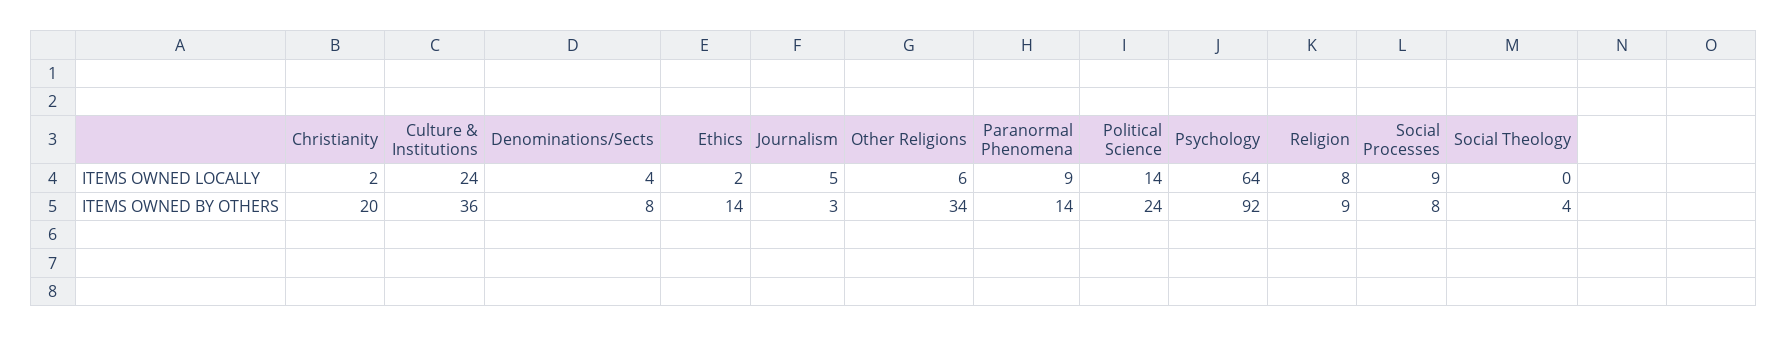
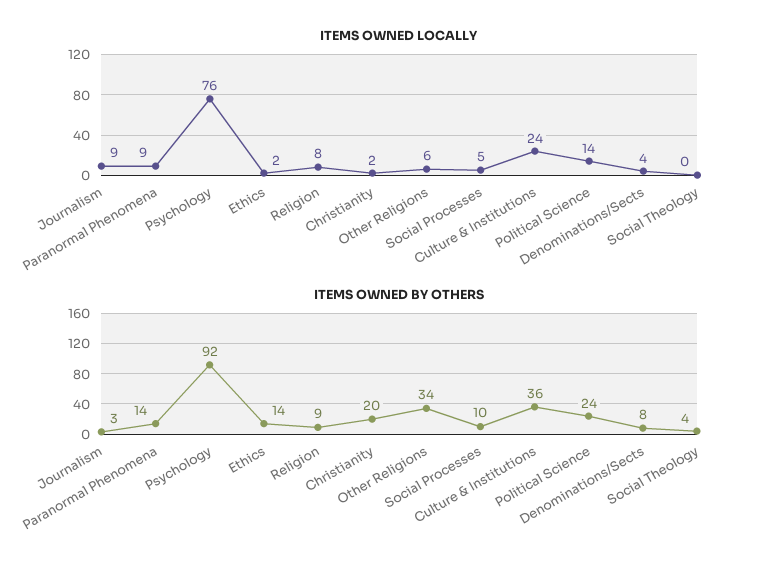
ITEMS OWNED LOCALLY, Journalism: 5 -> 9
ITEMS OWNED LOCALLY, Psychology: 64 -> 76
ITEMS OWNED LOCALLY, Social Processes: 9 -> 5
ITEMS OWNED BY OTHERS, Social Processes: 8 -> 10

